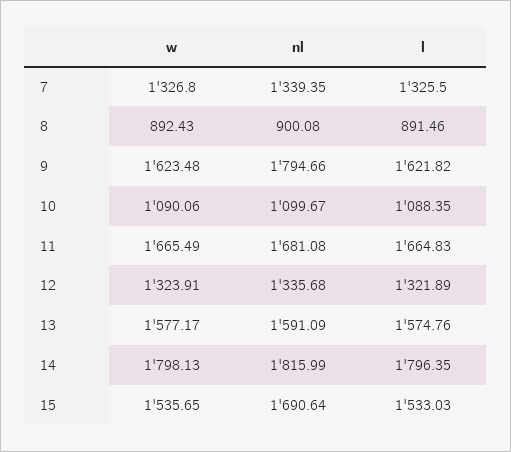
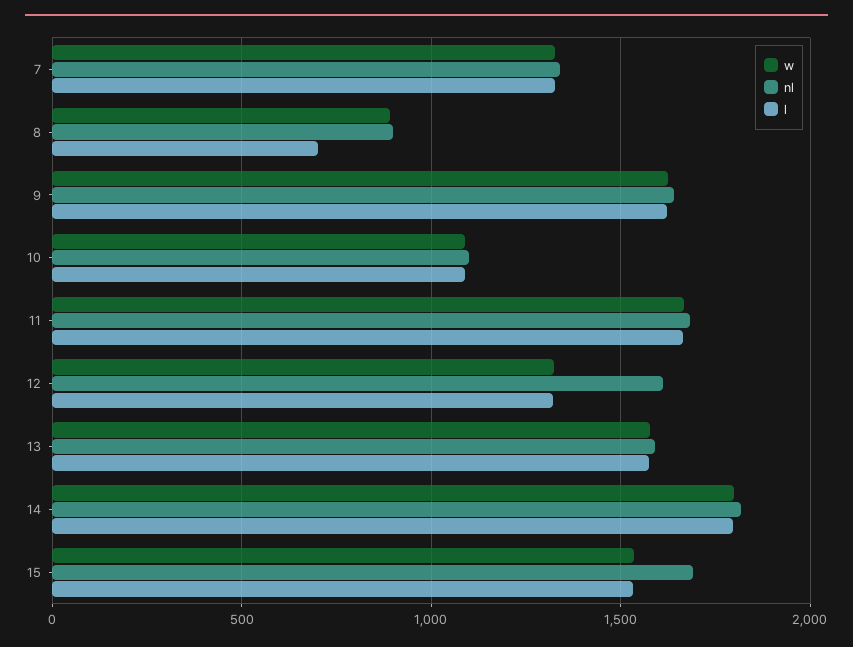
l, 8: 891.46 -> 700
nl, 9: 1794.66 -> 1650
nl, 12: 1335.68 -> 1600

